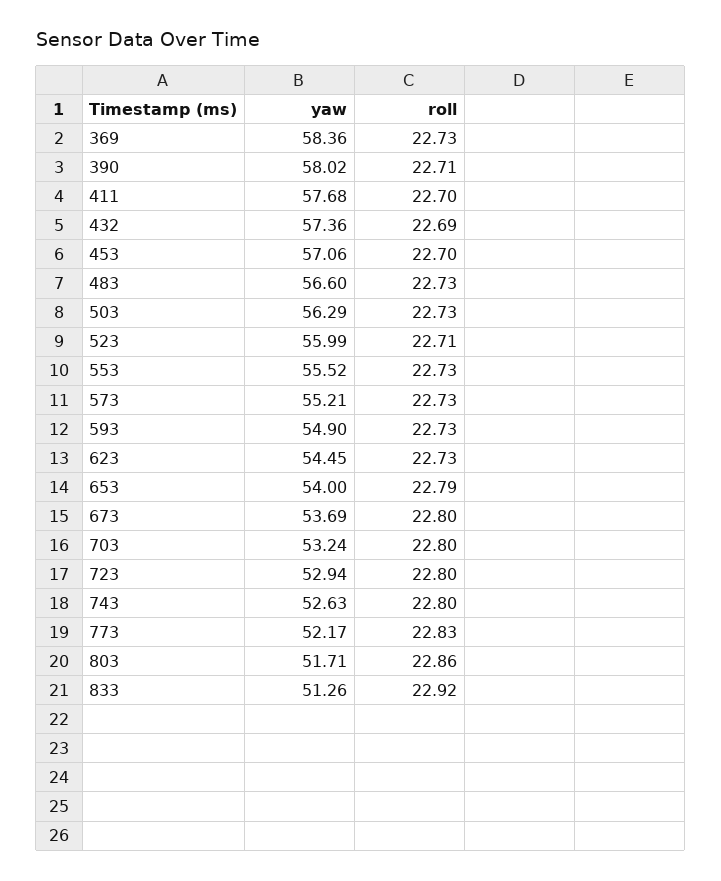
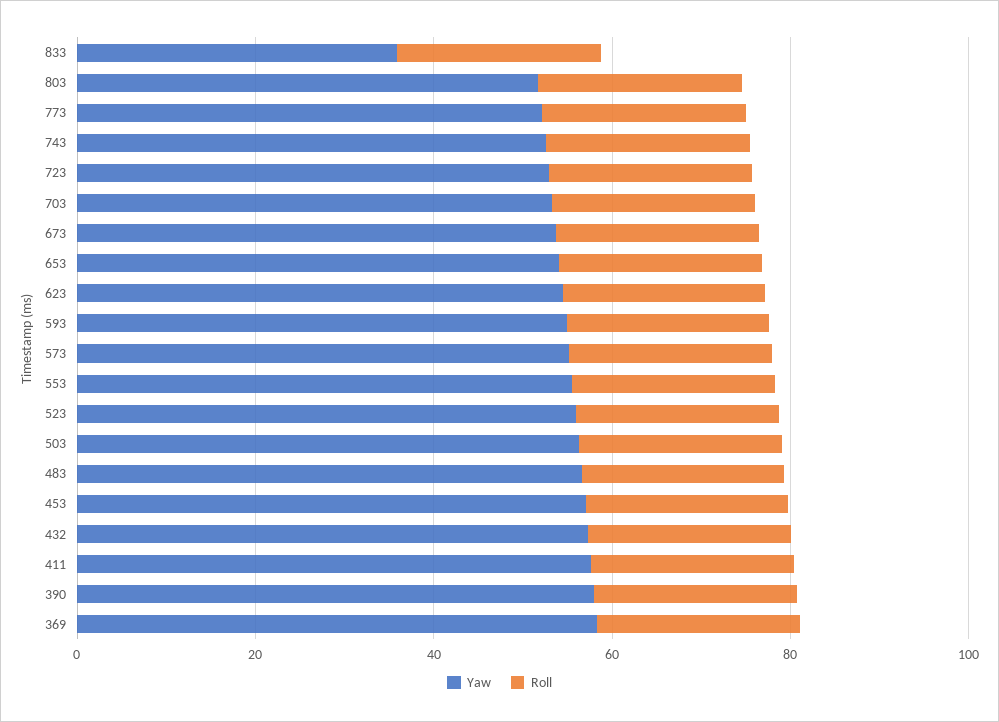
yaw, 833: 51.26 -> 35

